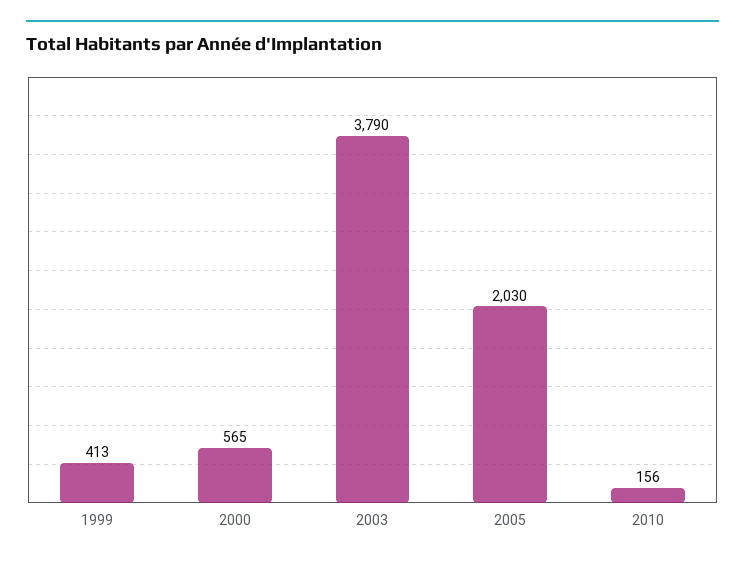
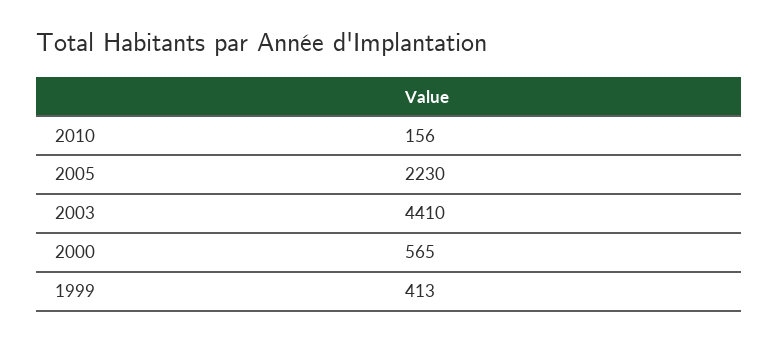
2003: 3790 -> 4410
2005: 2030 -> 2230

